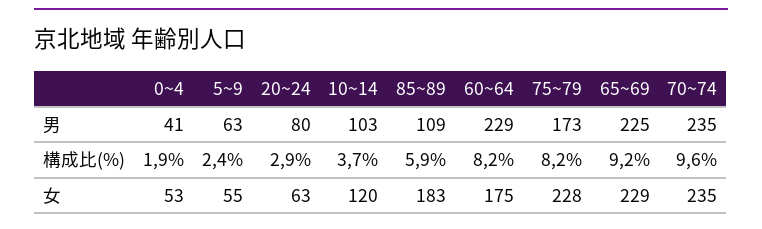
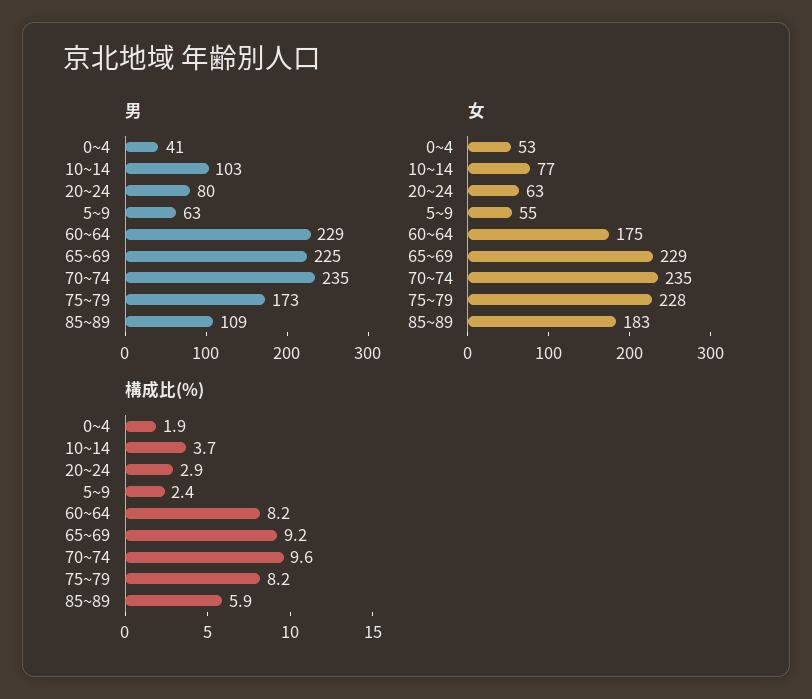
女, 10~14: 120 -> 77

